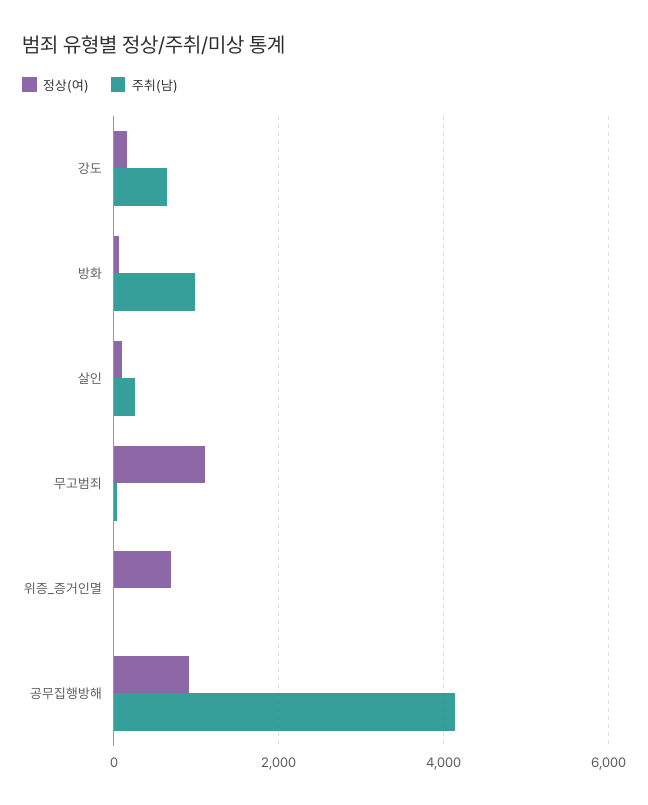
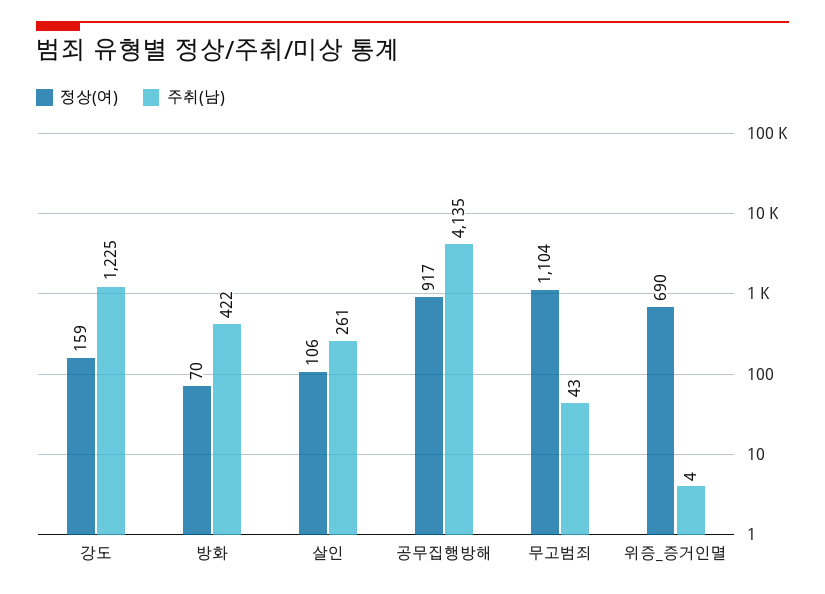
주취(남), 강도: 600 -> 1225
주취(남), 방화: 1000 -> 422

